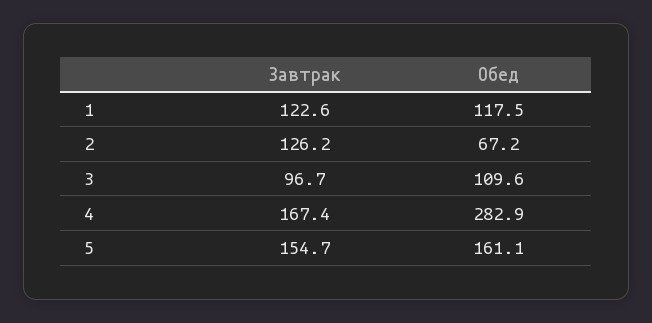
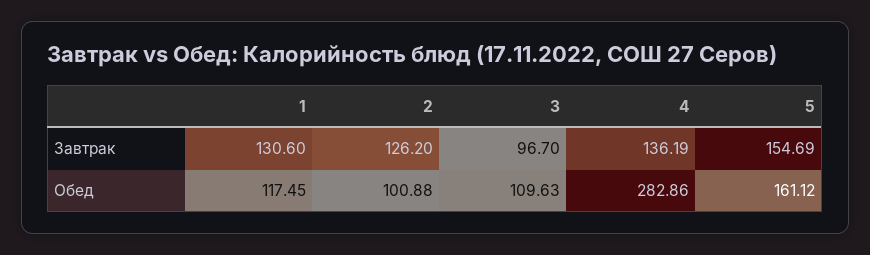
Завтрак, 1: 122.6 -> 130.6
Обед, 2: 67.2 -> 100.88
Завтрак, 4: 167.4 -> 136.19

